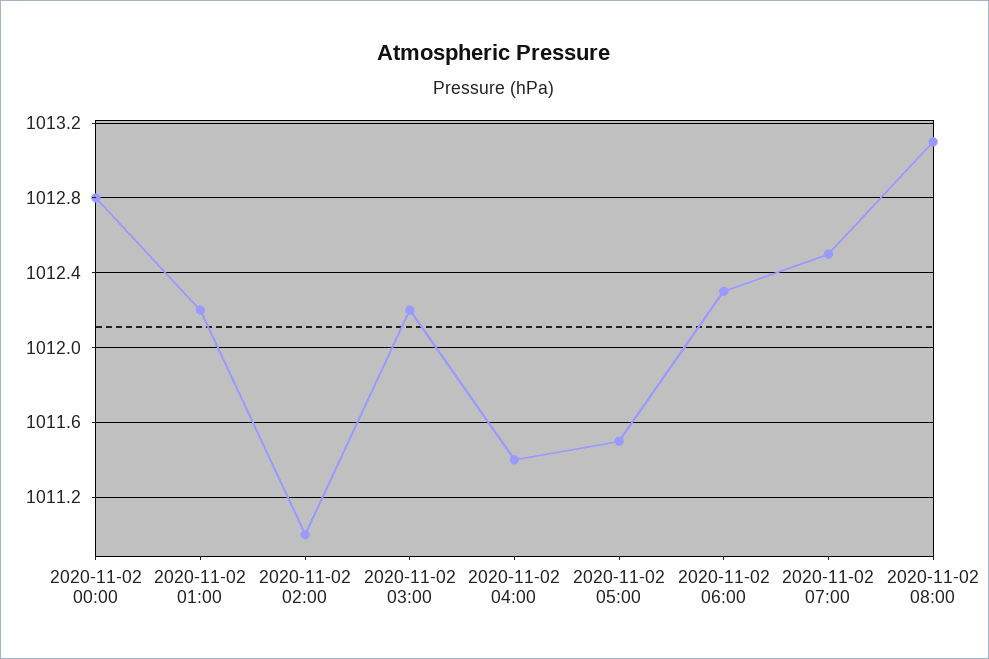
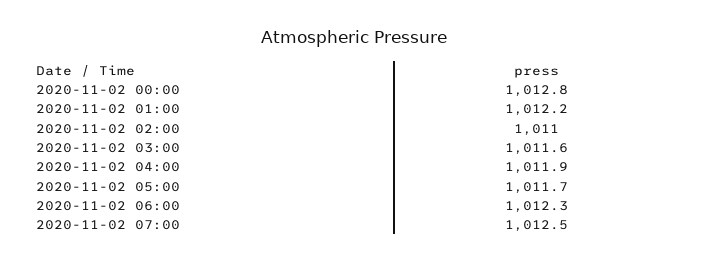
2020-11-02 03:00: 1012.2 -> 1011.6
2020-11-02 04:00: 1011.4 -> 1011.9
2020-11-02 05:00: 1011.5 -> 1011.7
2020-11-02 08:00: 1013.1 -> none

